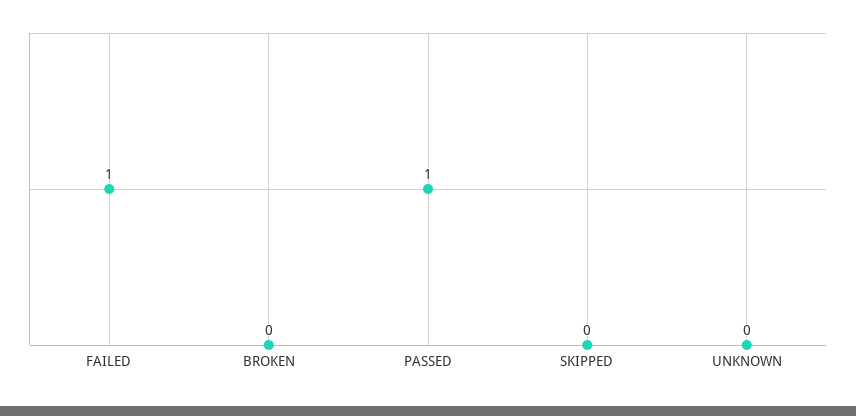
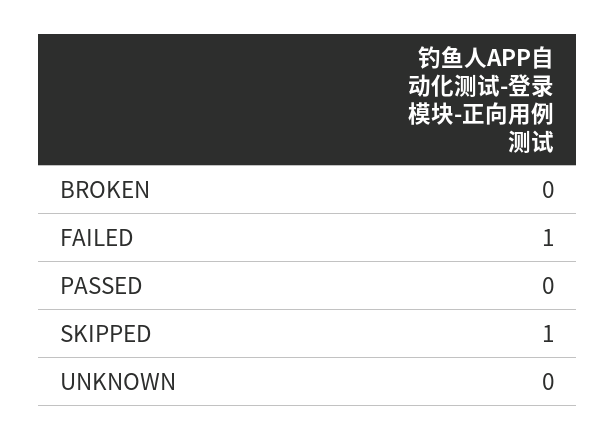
PASSED: 1 -> 0
SKIPPED: 0 -> 1

